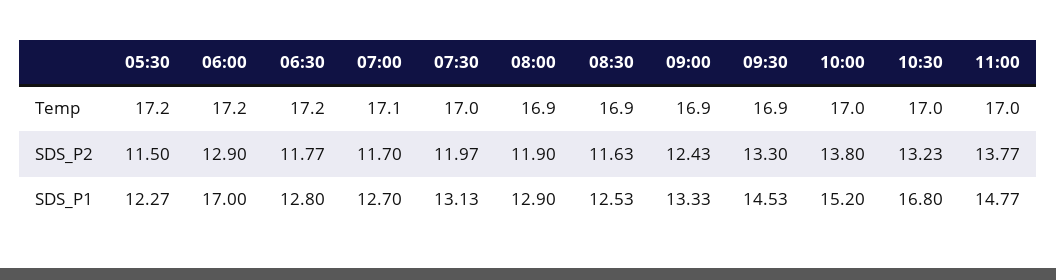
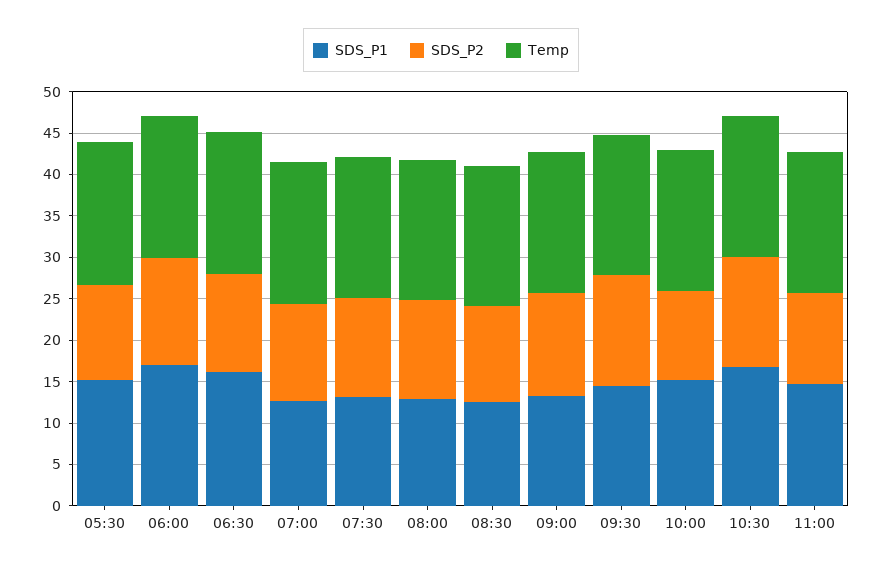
SDS_P2, 10:00: 13.8 -> 11
SDS_P2, 11:00: 13.77 -> 11
SDS_P1, 05:30: 12.27 -> 15
SDS_P1, 06:30: 12.8 -> 16

